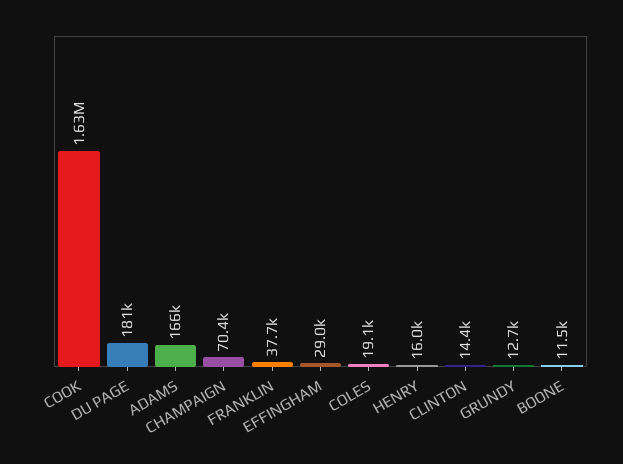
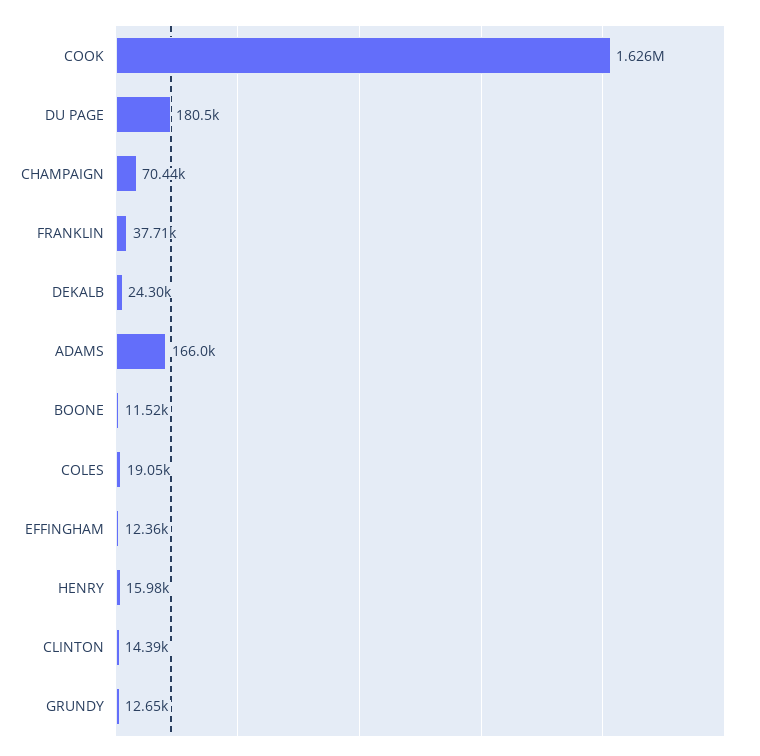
EFFINGHAM: 29000 -> 12360
DEKALB: none -> 24300

